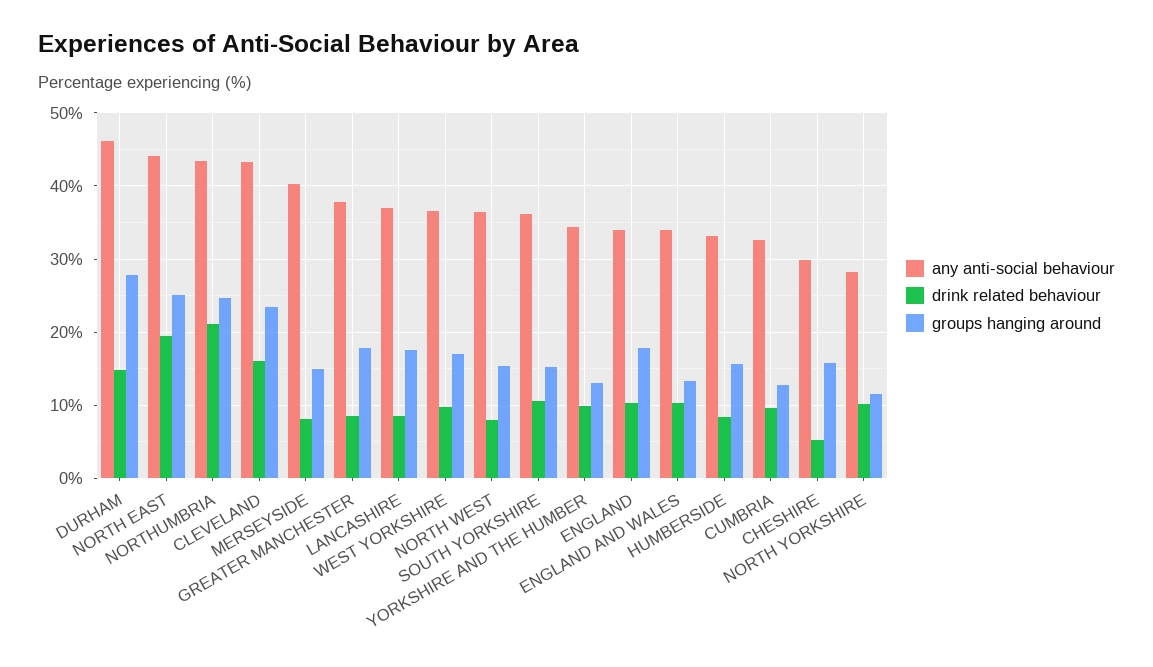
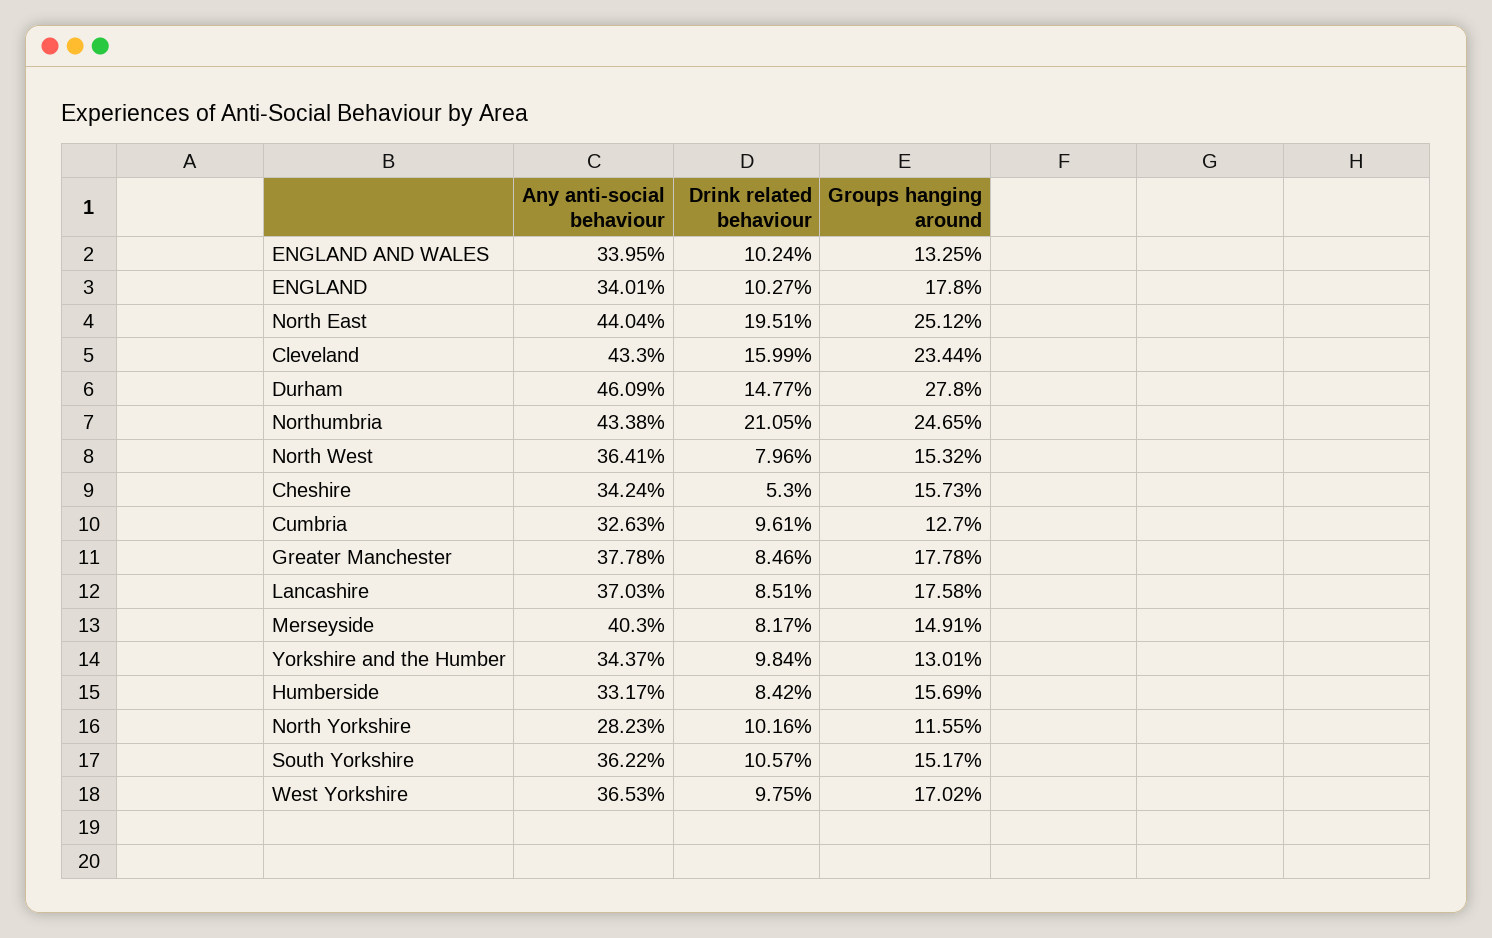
any anti-social behaviour, CHESHIRE: 30 -> 34.24

